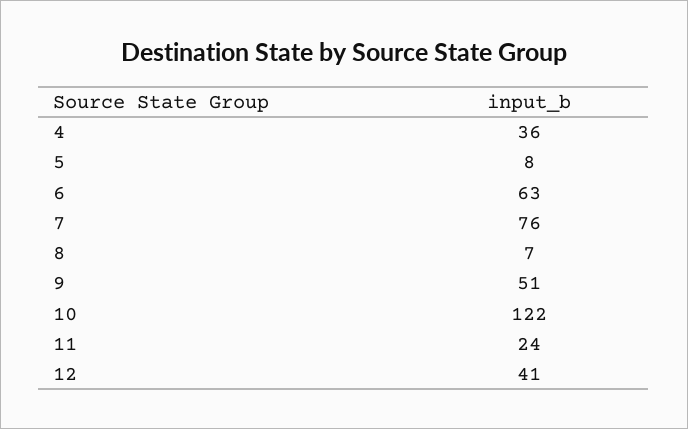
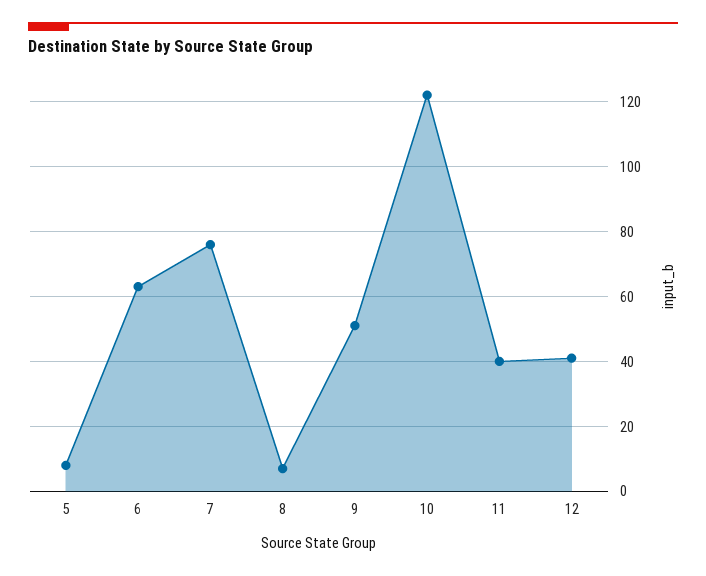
4: 36 -> none
11: 24 -> 40

